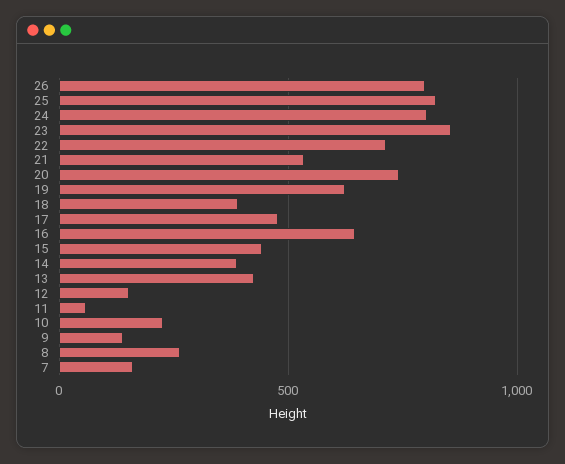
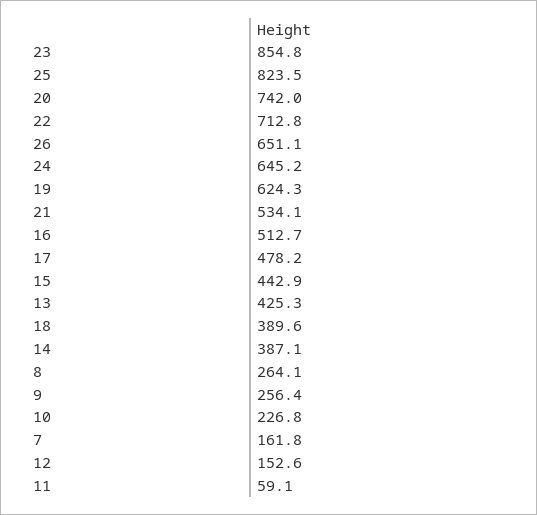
26: 800 -> 651.1
24: 800 -> 645.2
16: 650 -> 512.7
9: 150 -> 256.4

